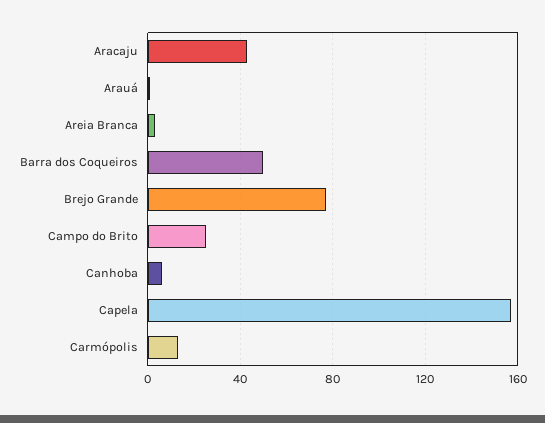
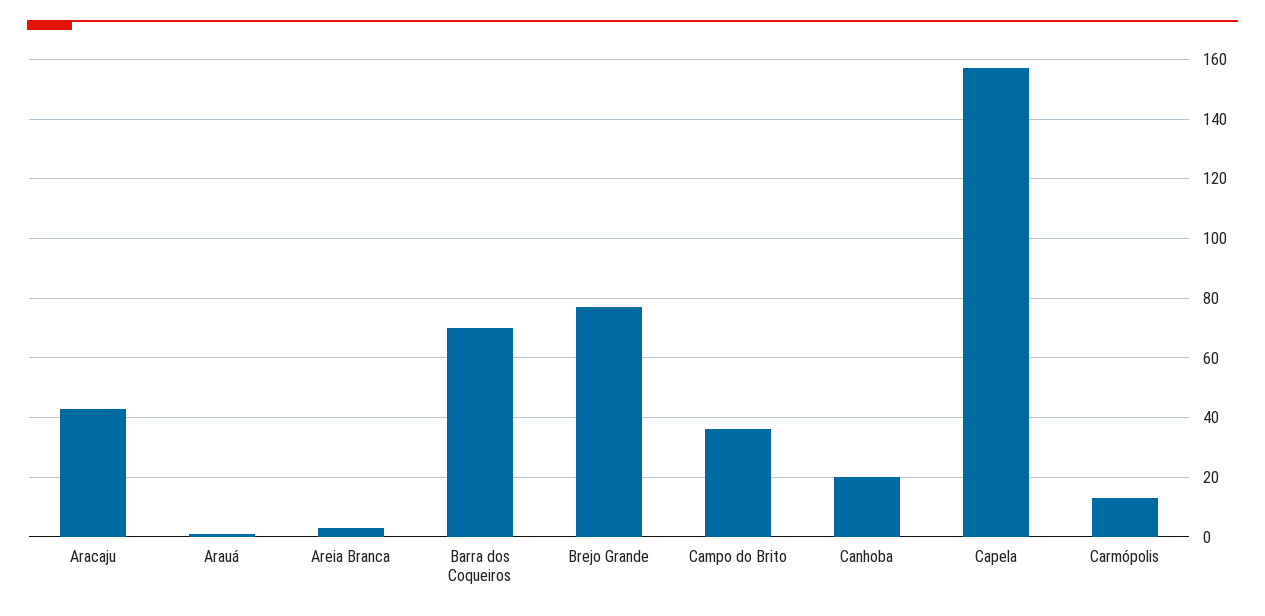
Barra dos Coqueiros: 50 -> 70
Campo do Brito: 25 -> 35
Canhoba: 5 -> 20

